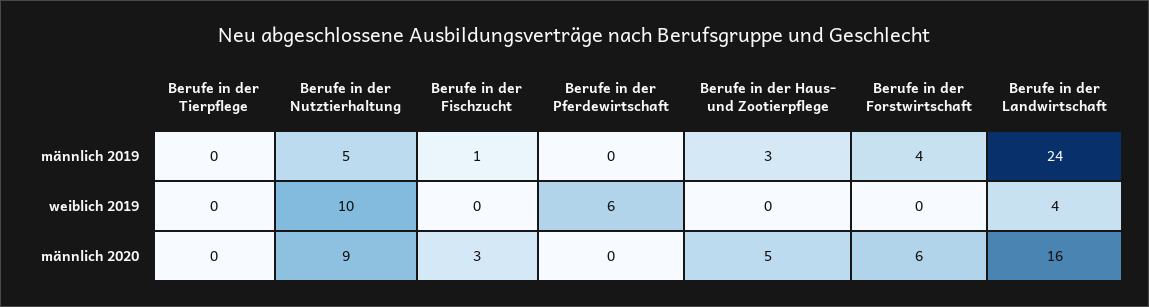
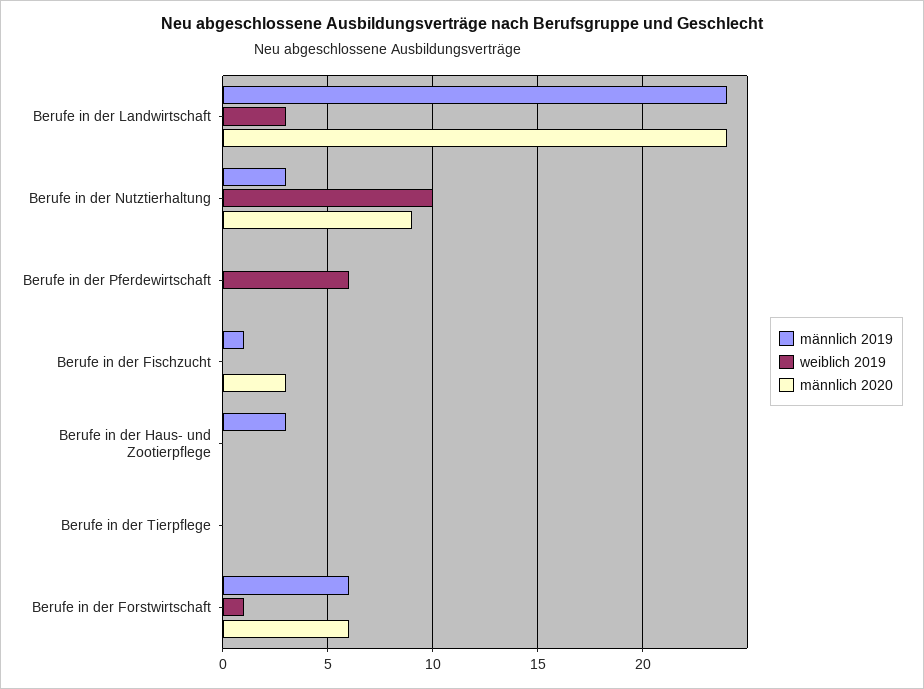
männlich 2019, Berufe in der Nutztierhaltung: 5 -> 3
männlich 2019, Berufe in der Forstwirtschaft: 4 -> 6
weiblich 2019, Berufe in der Forstwirtschaft: 0 -> 1
weiblich 2019, Berufe in der Landwirtschaft: 4 -> 3
männlich 2020, Berufe in der Haus- und Zootierpflege: 5 -> 0
männlich 2020, Berufe in der Landwirtschaft: 16 -> 24

